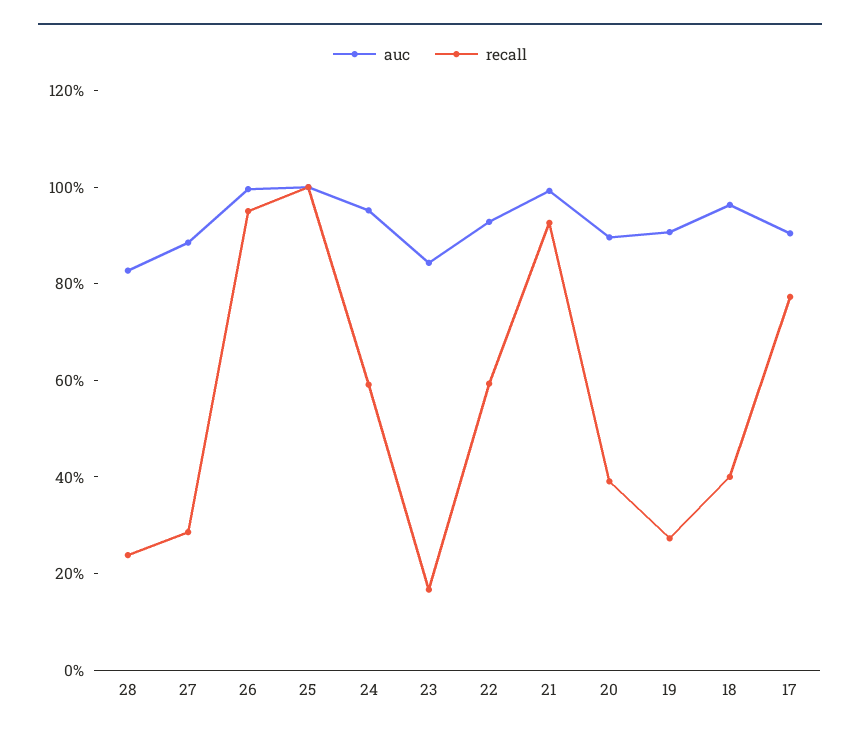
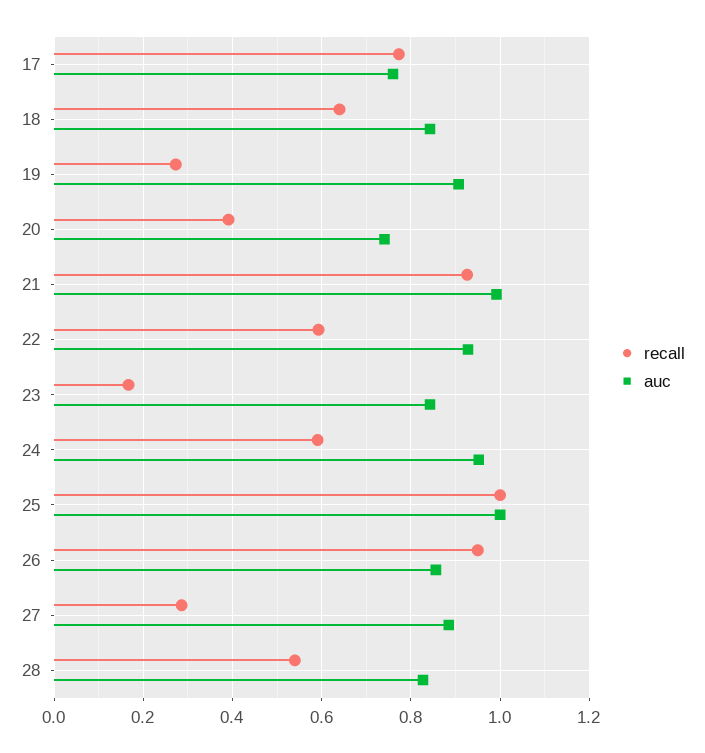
recall, 28: 0.25 -> 0.54
auc, 26: 1 -> 0.86
auc, 20: 0.9 -> 0.74
auc, 18: 0.95 -> 0.84
recall, 18: 0.4 -> 0.64
auc, 17: 0.9 -> 0.76

